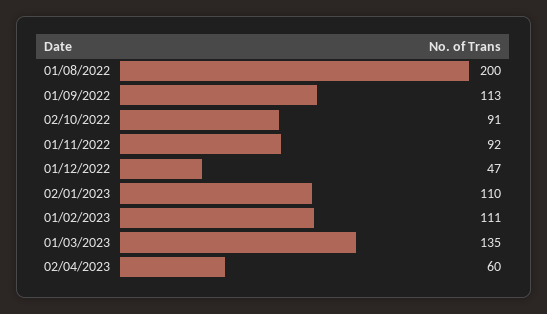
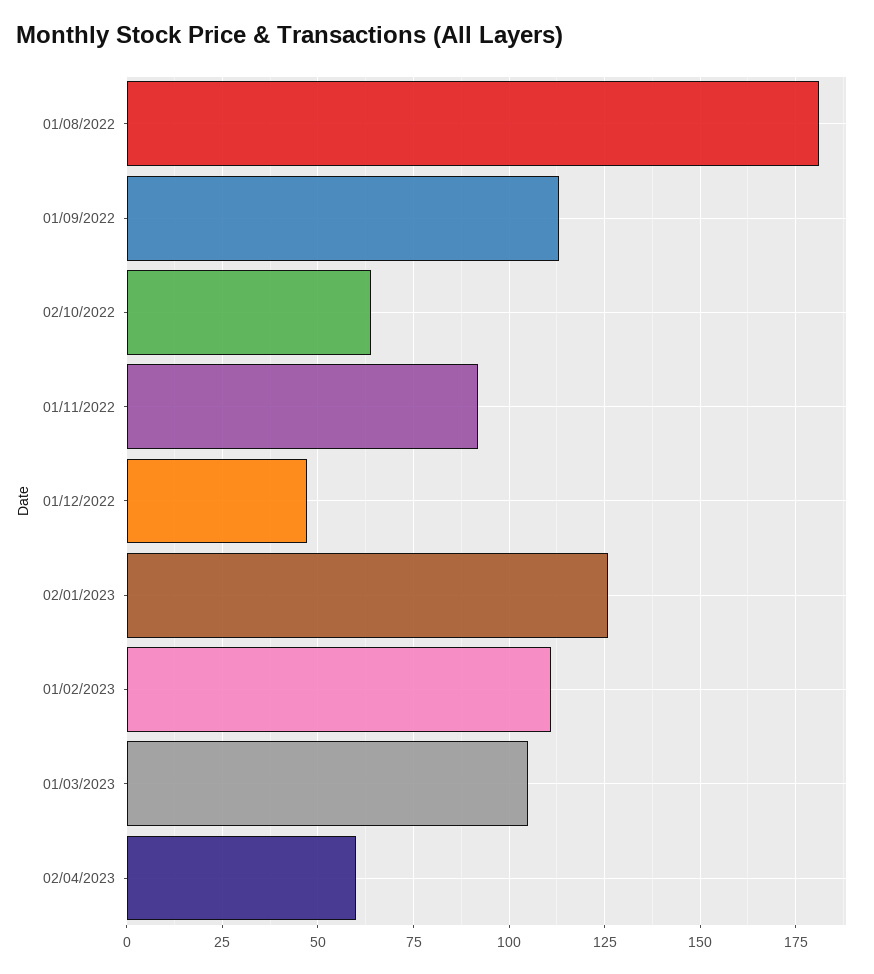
01/08/2022: 200 -> 180
02/10/2022: 91 -> 65
02/01/2023: 110 -> 125
01/03/2023: 135 -> 105

